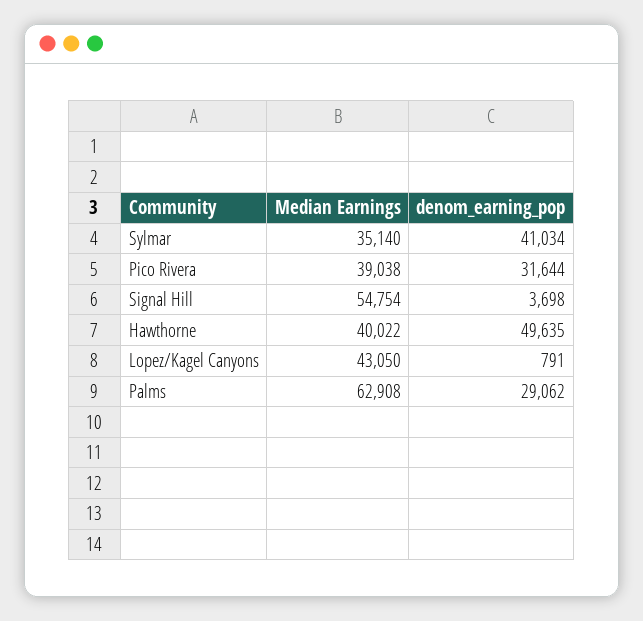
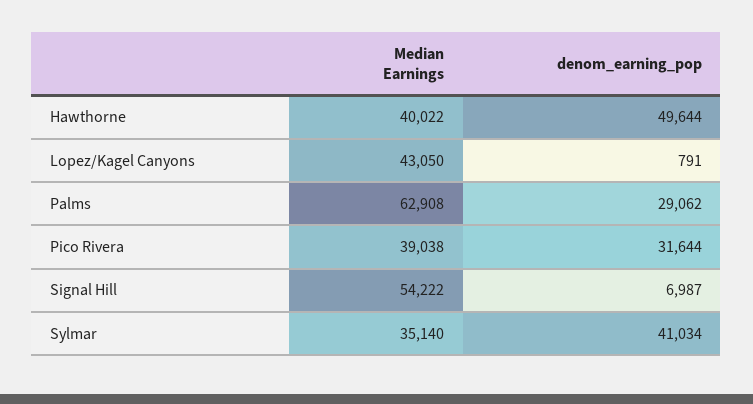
Median Earnings, Signal Hill: 54754 -> 54222
denom_earning_pop, Signal Hill: 3698 -> 6987
denom_earning_pop, Hawthorne: 49635 -> 49644

